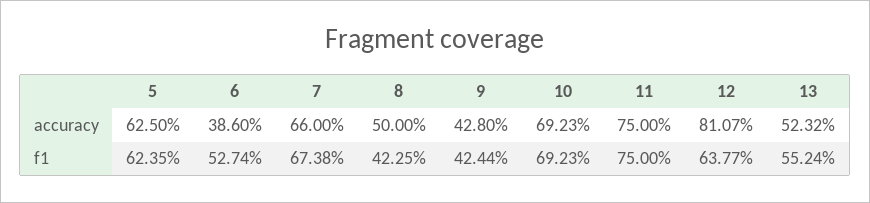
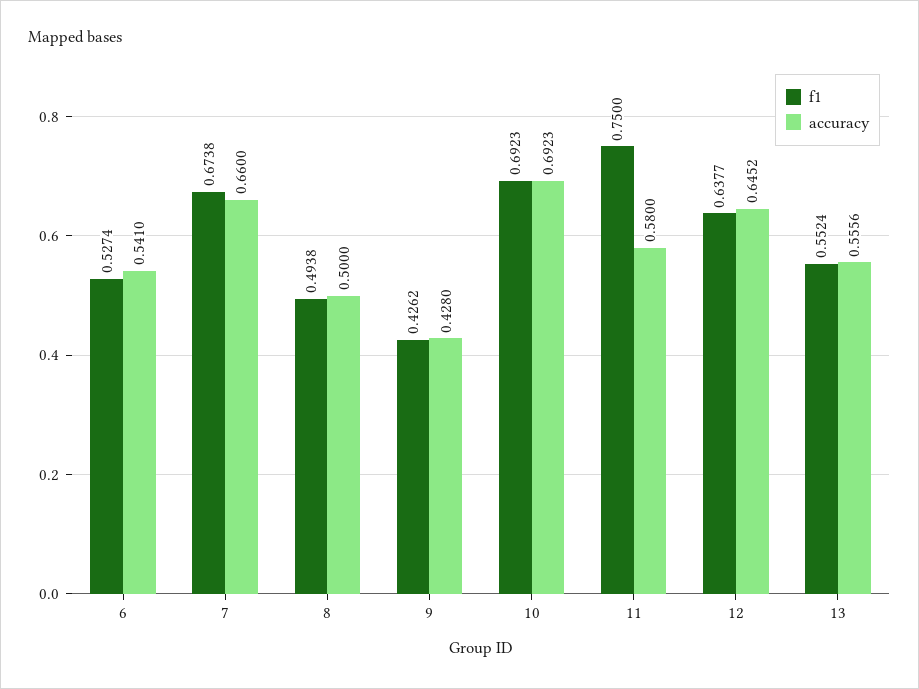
accuracy, 5: 0.625 -> none
accuracy, 6: 0.386 -> 0.541
accuracy, 11: 0.75 -> 0.58
accuracy, 12: 0.8107 -> 0.6452
accuracy, 13: 0.5232 -> 0.5556
f1, 5: 0.6235 -> none
f1, 8: 0.4225 -> 0.4938
f1, 9: 0.4244 -> 0.4262

